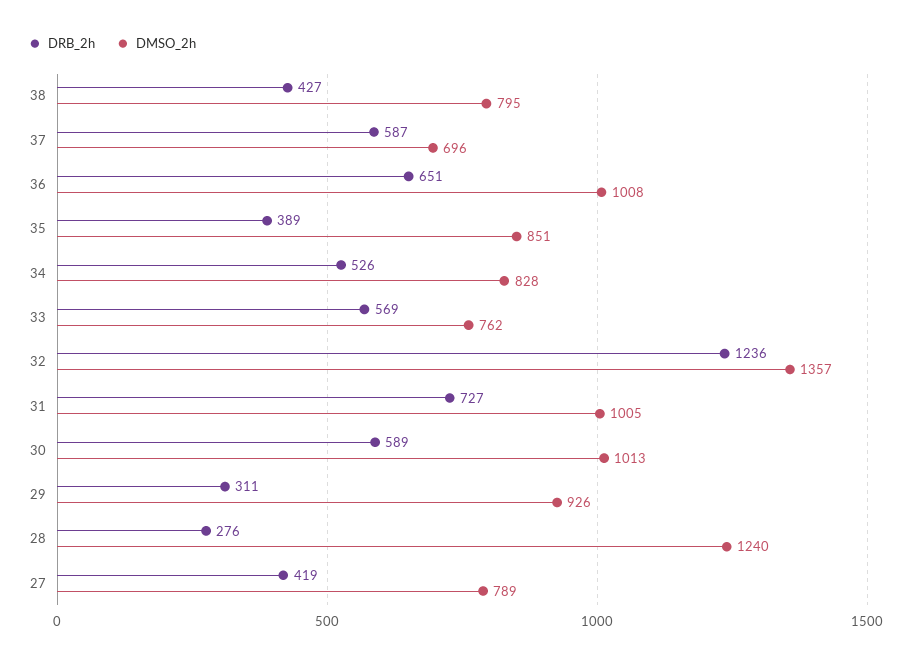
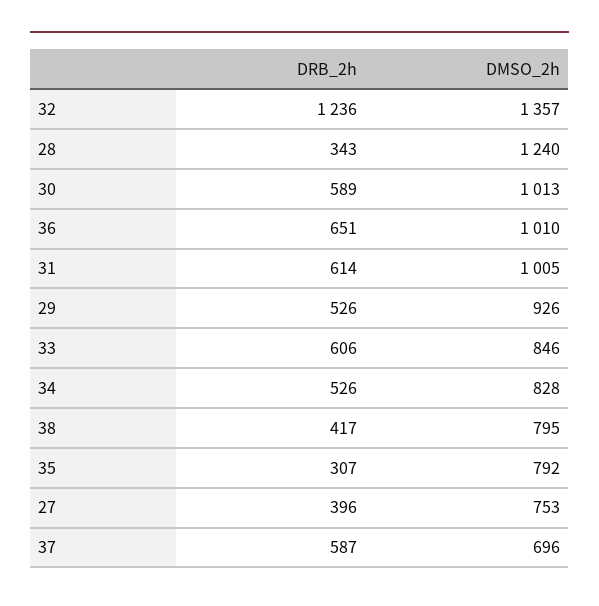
DRB_2h, 38: 427 -> 417
DMSO_2h, 36: 1008 -> 1010
DRB_2h, 35: 389 -> 307
DMSO_2h, 35: 851 -> 792
DRB_2h, 33: 569 -> 606
DMSO_2h, 33: 762 -> 846
DRB_2h, 31: 727 -> 614
DRB_2h, 29: 311 -> 526
DRB_2h, 28: 276 -> 343
DRB_2h, 27: 419 -> 396
DMSO_2h, 27: 789 -> 753

